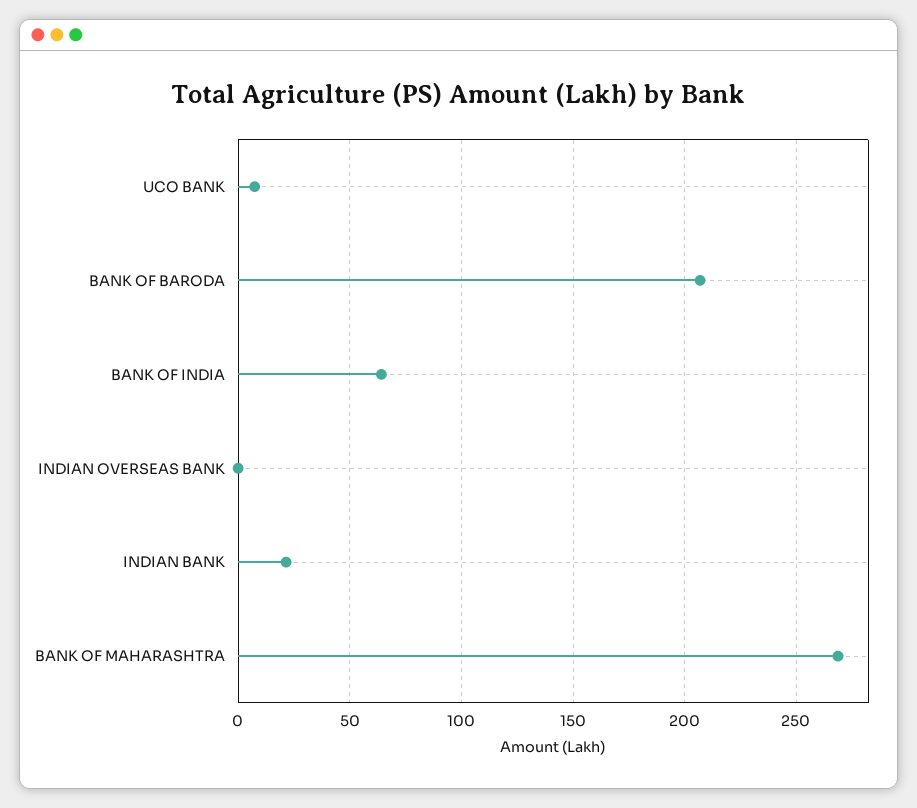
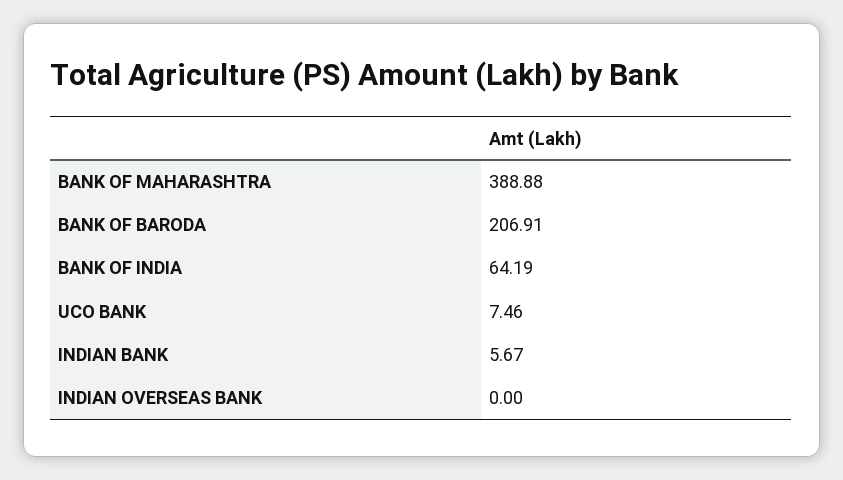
INDIAN BANK: 20 -> 5.67
BANK OF MAHARASHTRA: 270 -> 388.88

